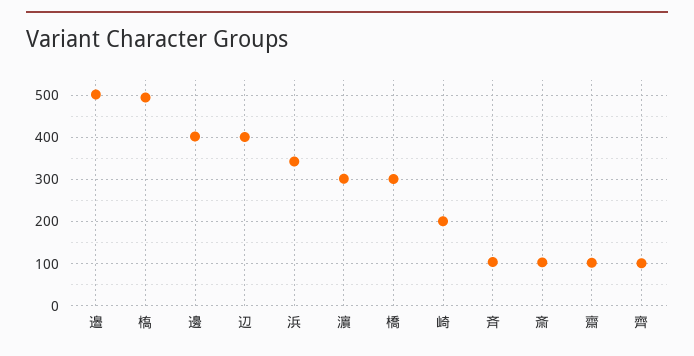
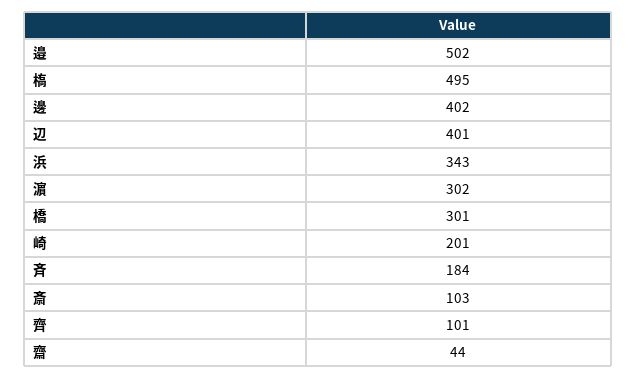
斉: 100 -> 184
齋: 100 -> 44

